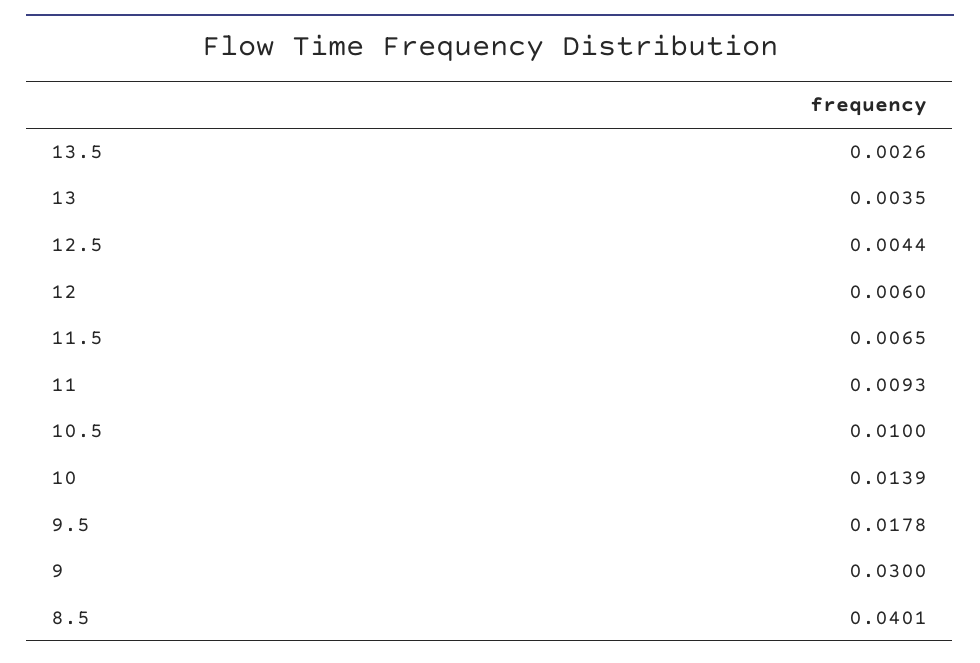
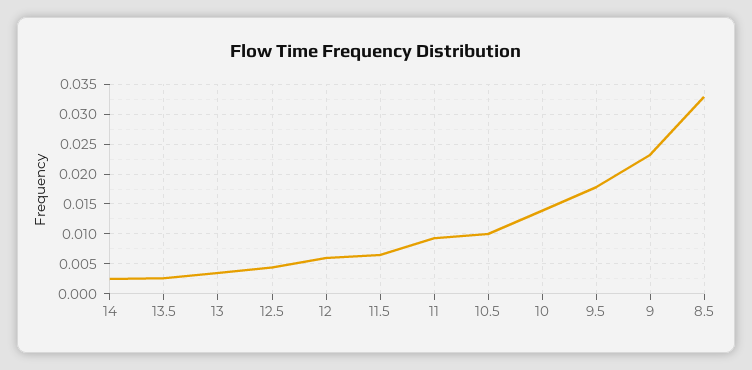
9: 0.03 -> 0.0225
8.5: 0.0401 -> 0.0325
14: none -> 0.0025

